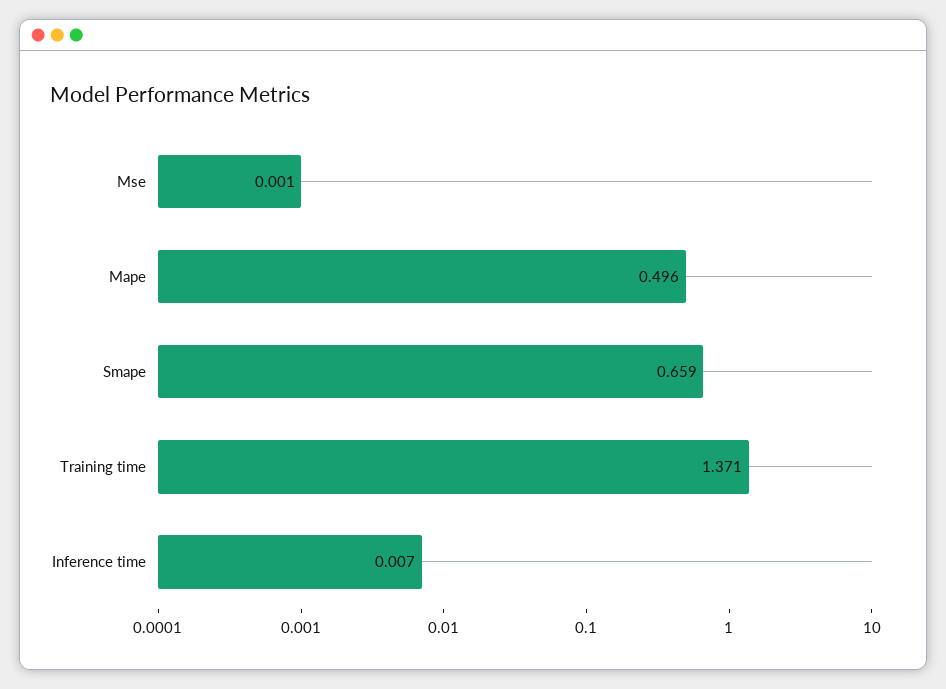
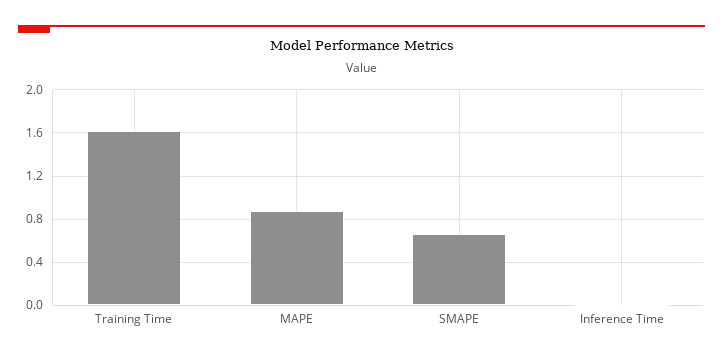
Mse: 0.001 -> none
Mape: 0.496 -> 0.9
Training time: 1.371 -> 1.6

